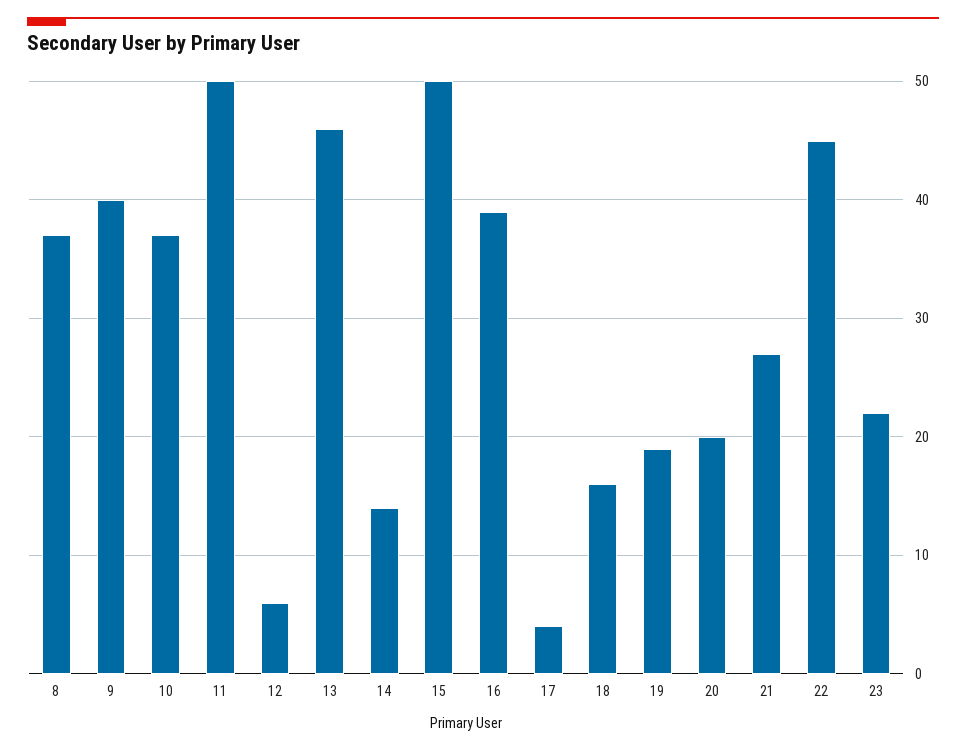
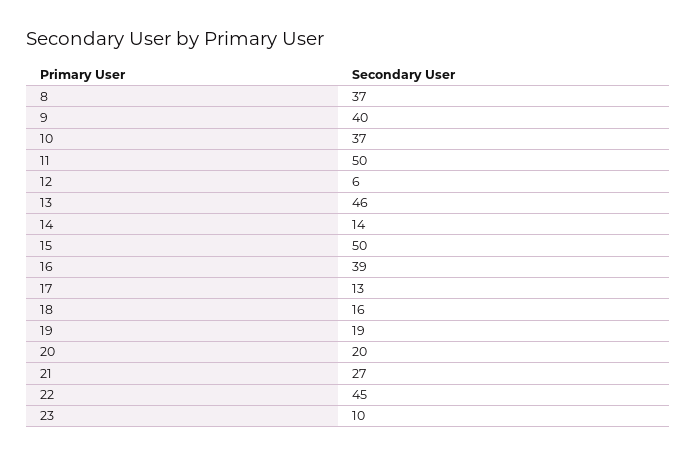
17: 4 -> 13
23: 22 -> 10

